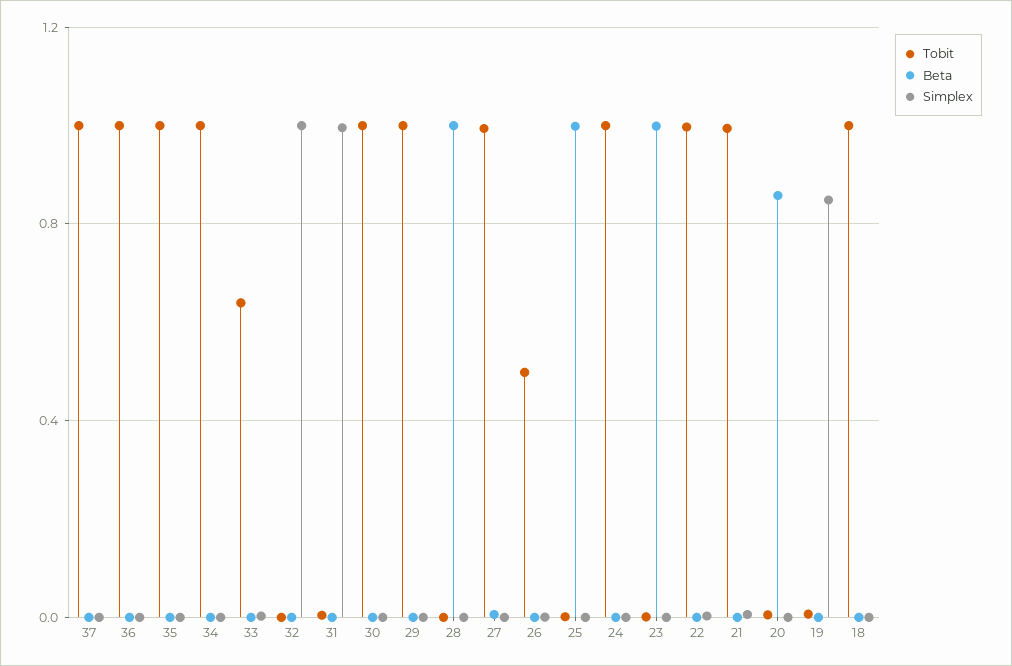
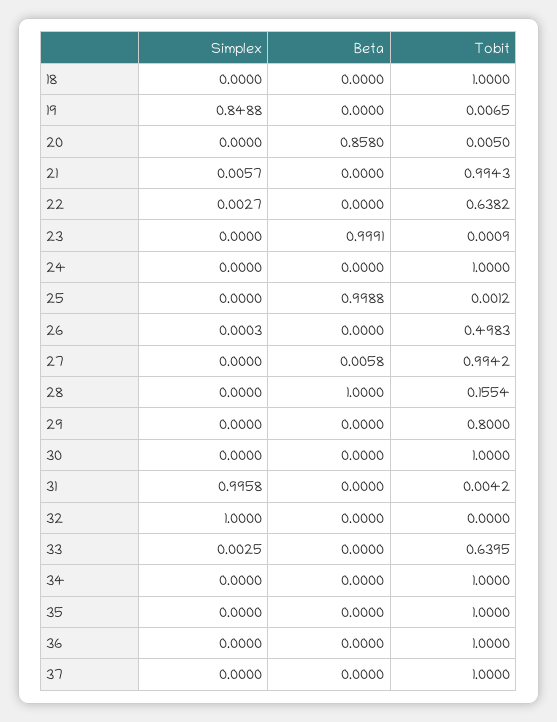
Tobit, 29: 1 -> 0.8
Tobit, 28: 0 -> 0.1554
Tobit, 22: 1 -> 0.6382

